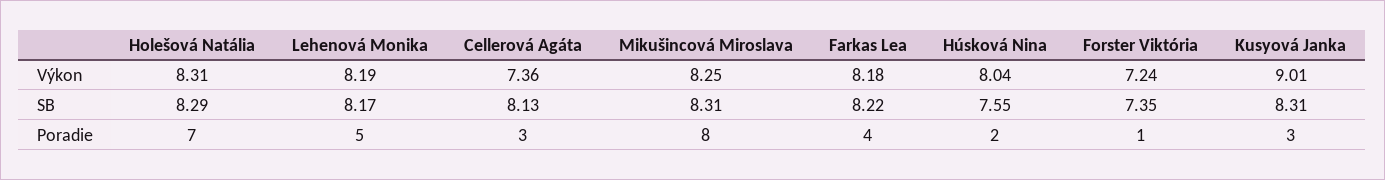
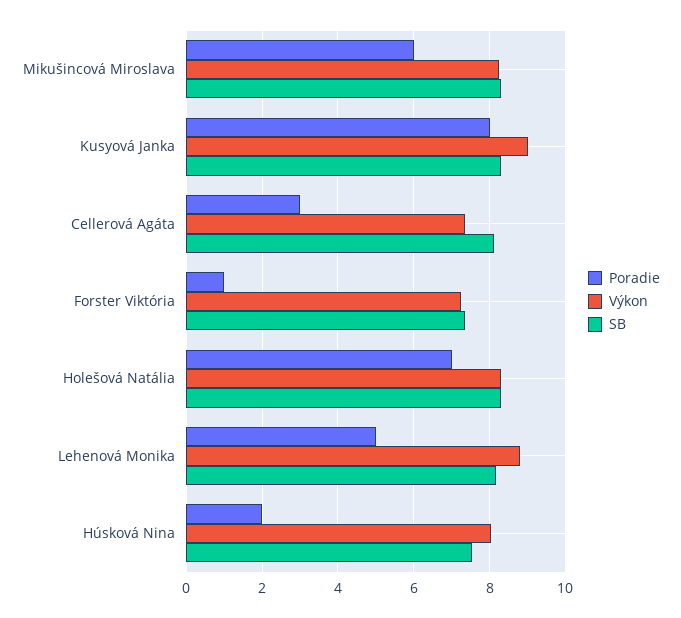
Výkon, Lehenová Monika: 8.19 -> 8.8
Výkon, Farkas Lea: 8.18 -> none
SB, Farkas Lea: 8.22 -> none
Poradie, Mikušincová Miroslava: 8 -> 6
Poradie, Farkas Lea: 4 -> none
Poradie, Kusyová Janka: 3 -> 8

